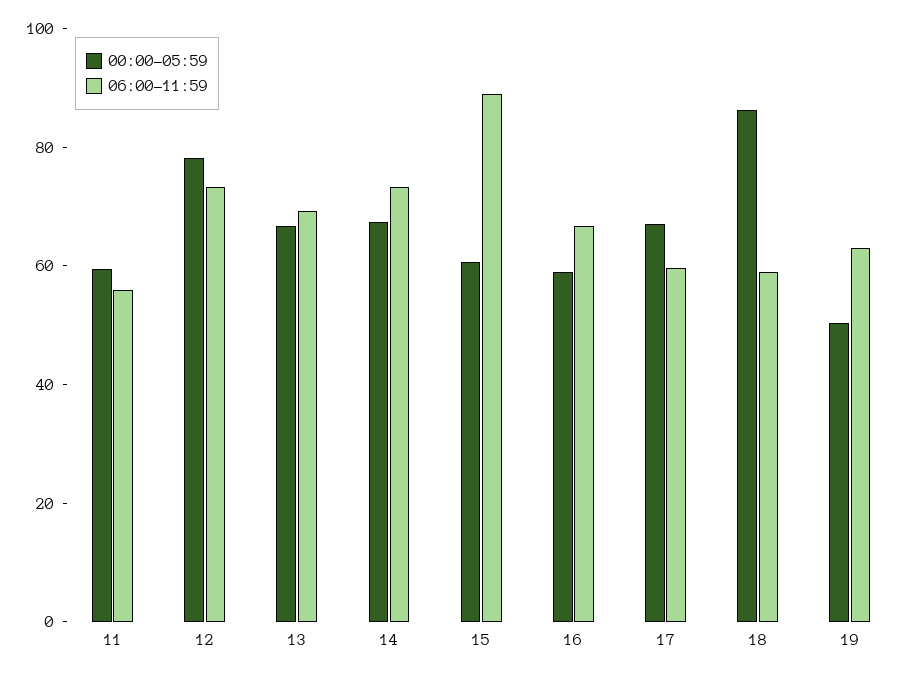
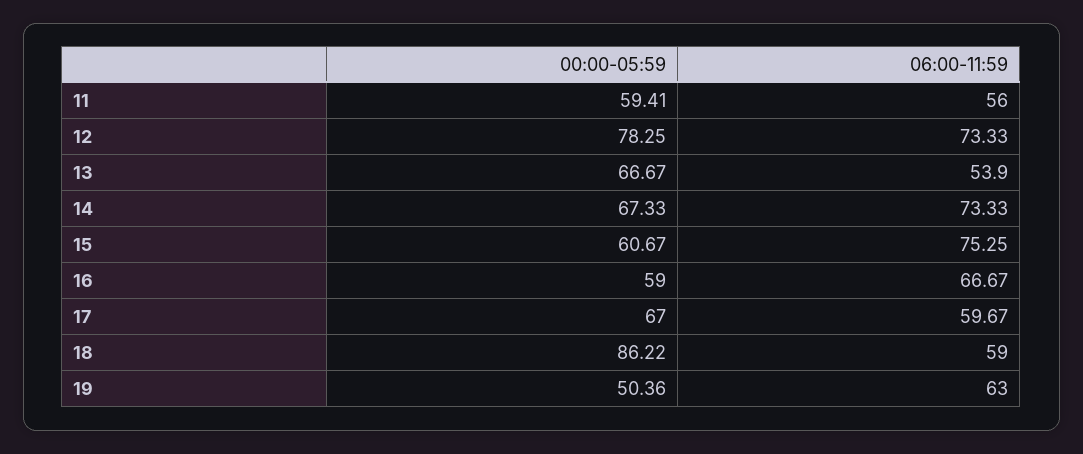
06:00-11:59, 13: 70 -> 53.9
06:00-11:59, 15: 90 -> 75.25

